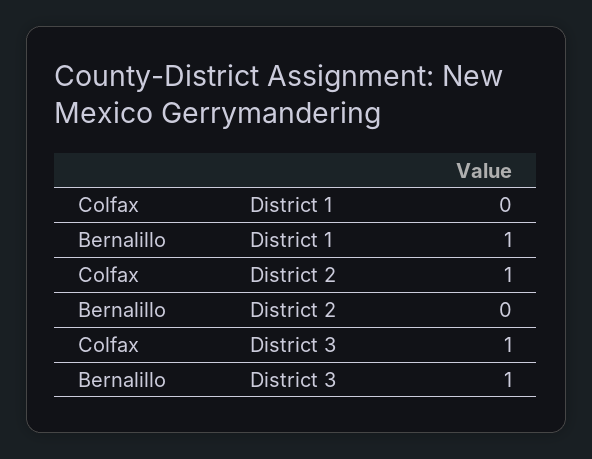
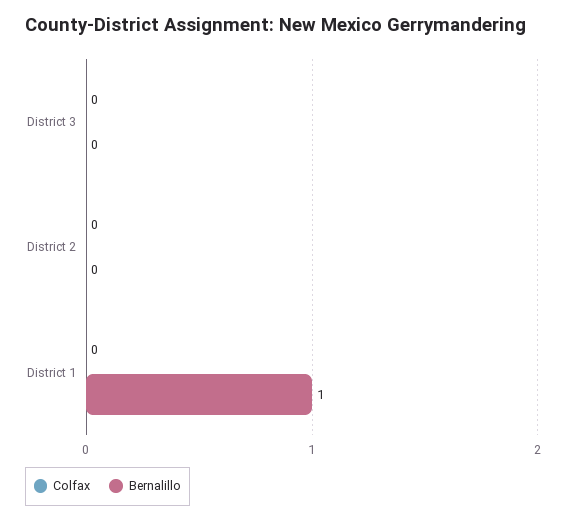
Colfax, District 2: 1 -> 0
Colfax, District 3: 1 -> 0
Bernalillo, District 3: 1 -> 0

